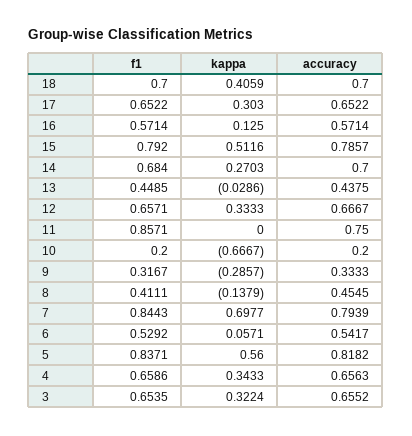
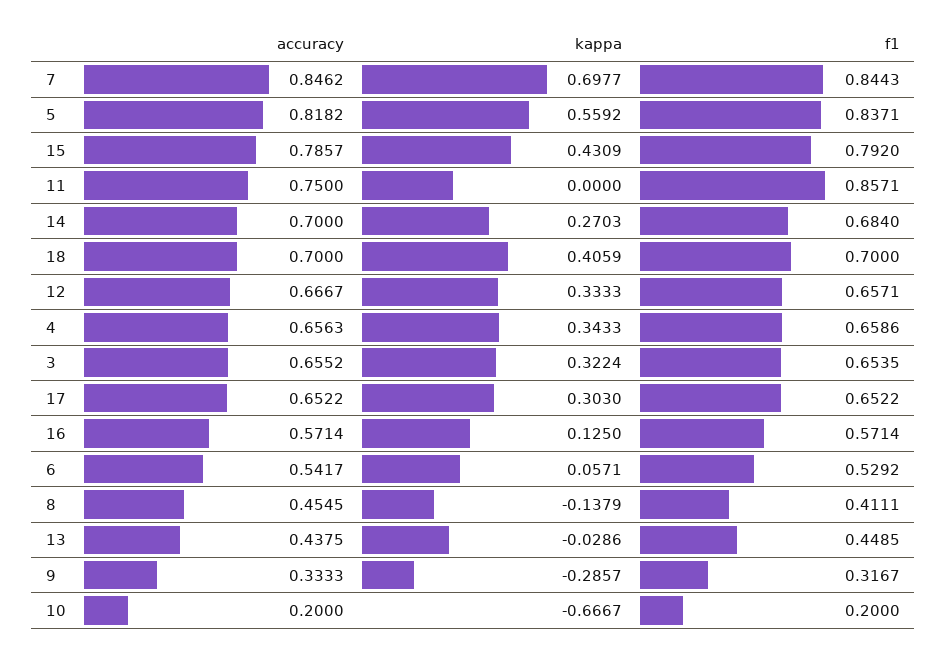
kappa, 15: 0.5116 -> 0.4309
accuracy, 7: 0.7939 -> 0.8462
kappa, 5: 0.56 -> 0.5592

